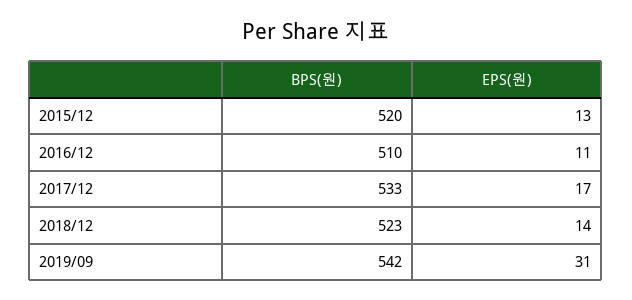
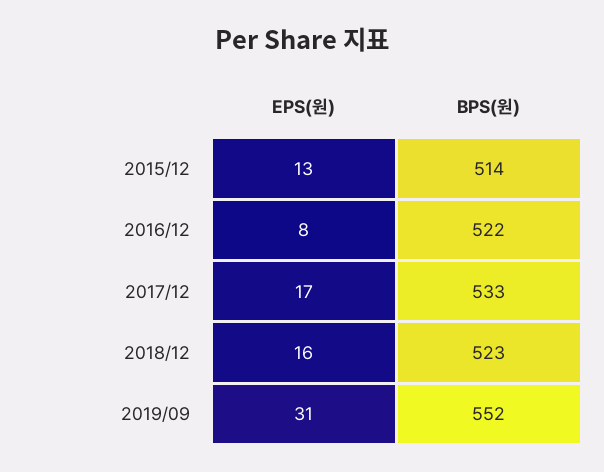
BPS(원), 2015/12: 520 -> 514
BPS(원), 2016/12: 510 -> 522
EPS(원), 2016/12: 11 -> 8
EPS(원), 2018/12: 14 -> 16
BPS(원), 2019/09: 542 -> 552

